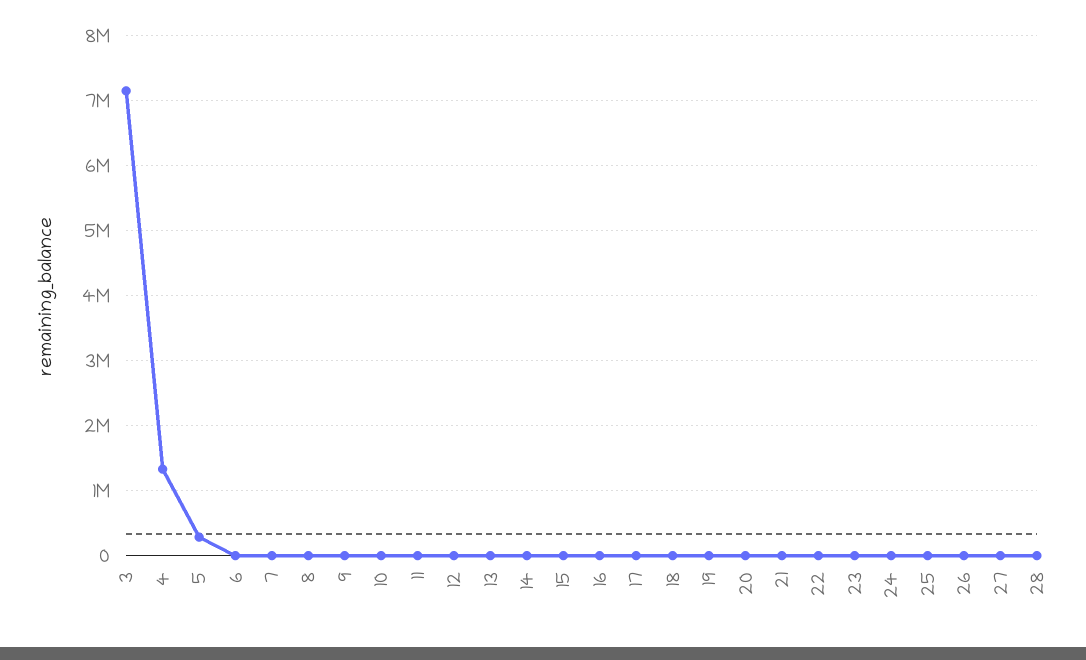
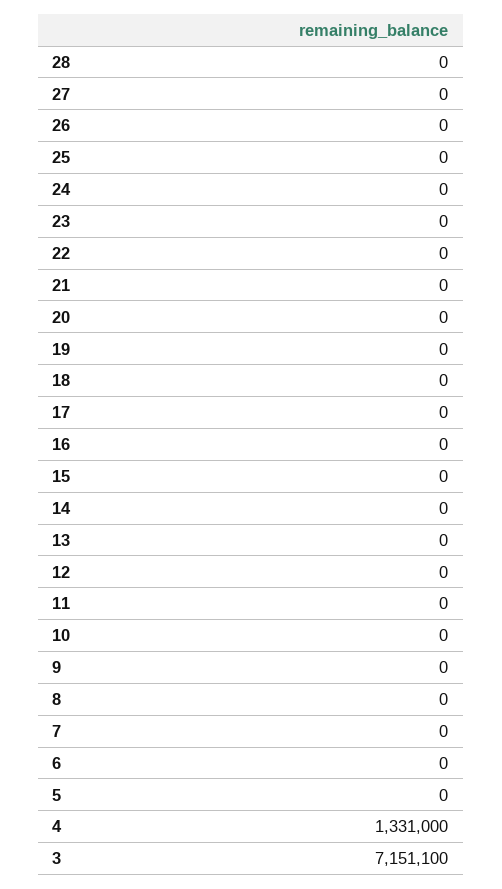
5: 300000 -> 0

